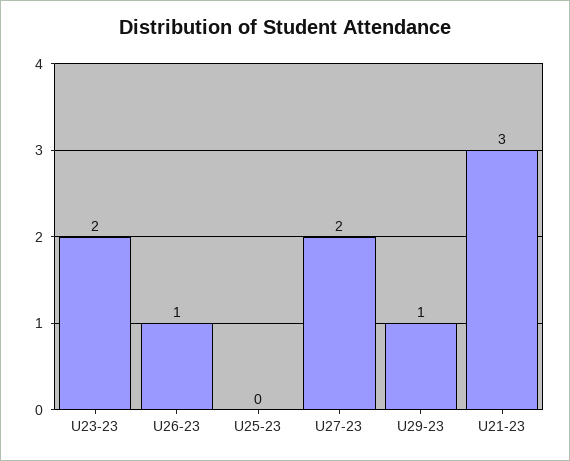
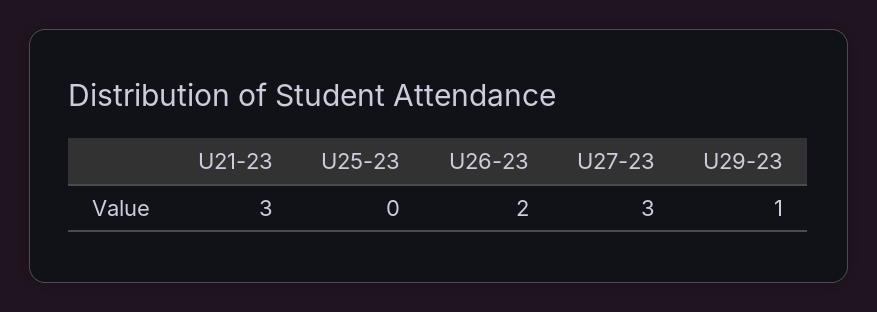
U23-23: 2 -> none
U26-23: 1 -> 2
U27-23: 2 -> 3

